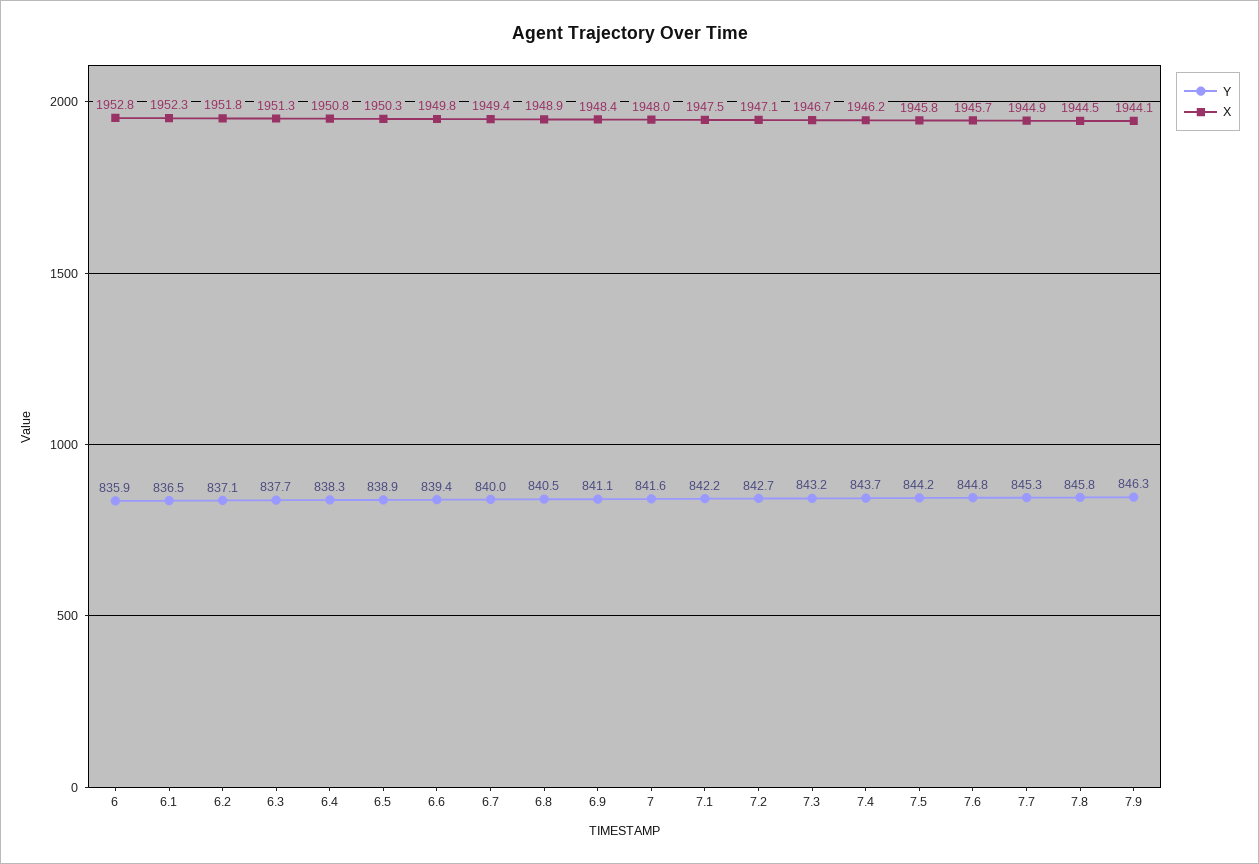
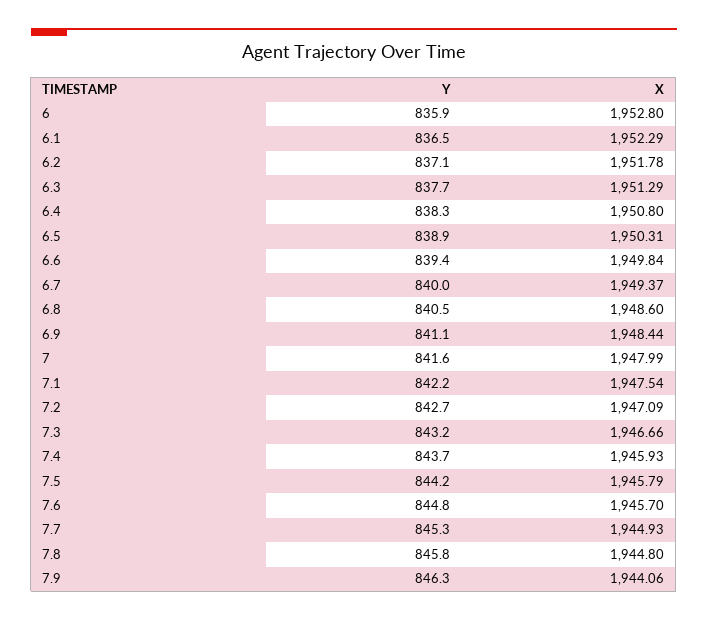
X, 6.8: 1948.9 -> 1948.6
X, 7.4: 1946.2 -> 1945.93
X, 7.8: 1944.5 -> 1944.8

